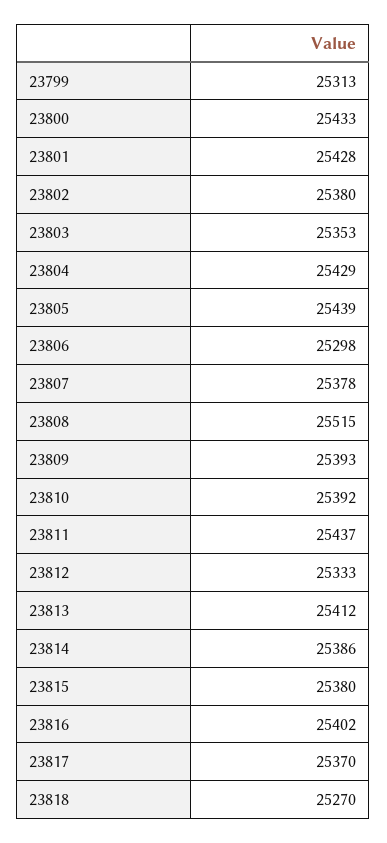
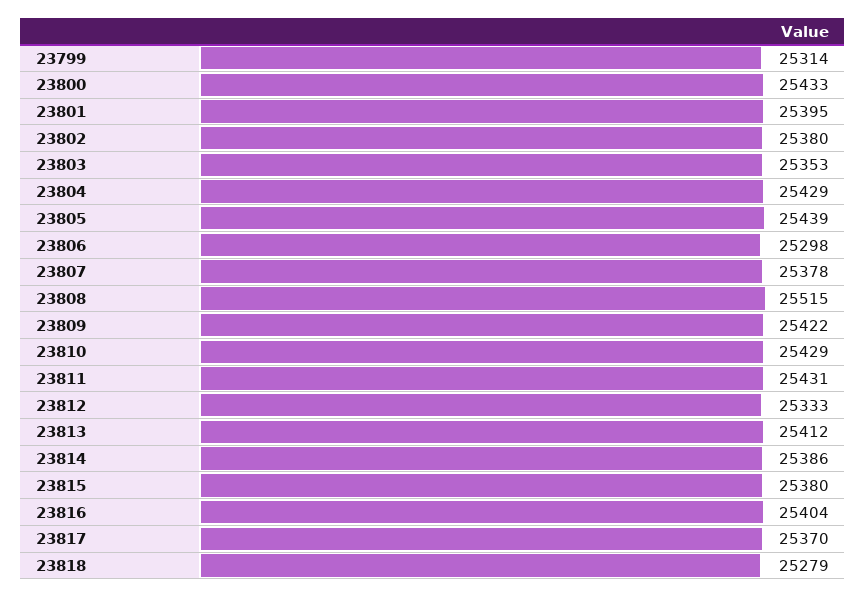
23799: 25313 -> 25314
23801: 25428 -> 25395
23809: 25393 -> 25422
23810: 25392 -> 25429
23811: 25437 -> 25431
23816: 25402 -> 25404
23818: 25270 -> 25279

